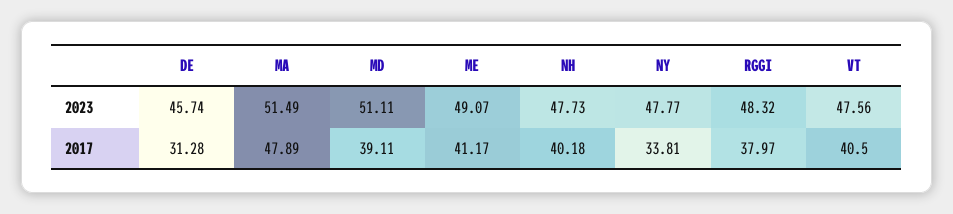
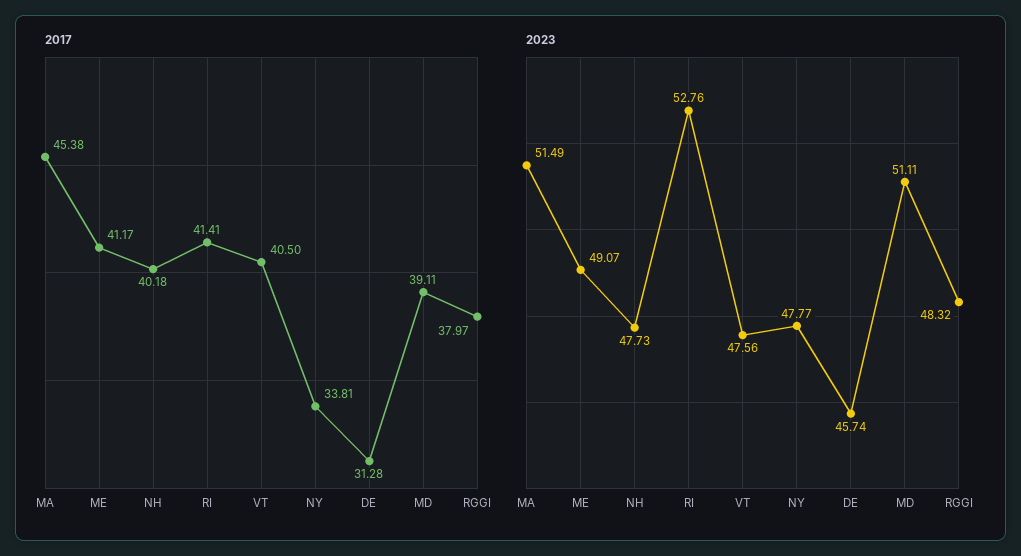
2017, MA: 47.89 -> 45.38
2017, RI: none -> 41.41
2023, RI: none -> 52.76

